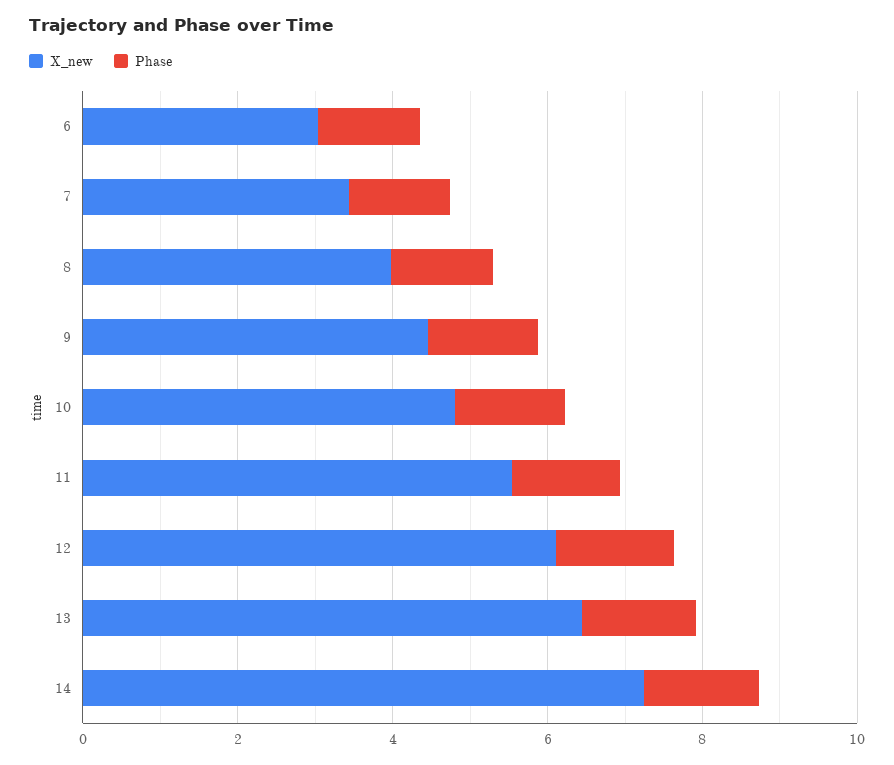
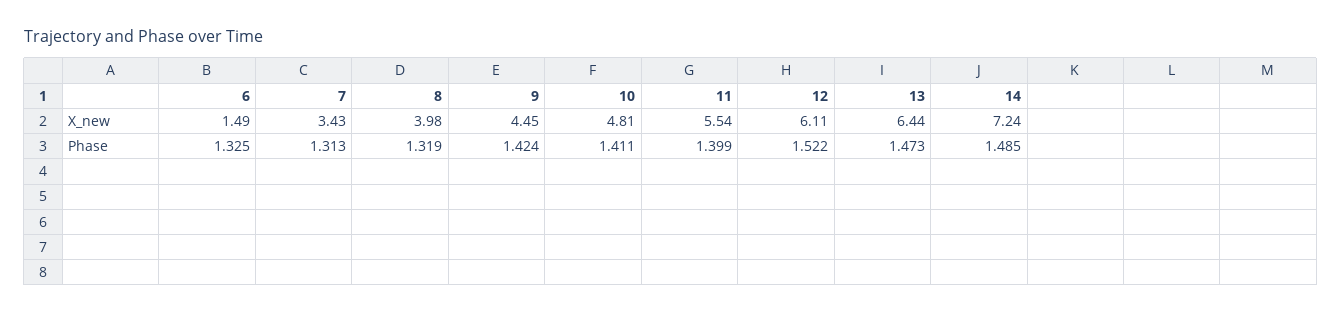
X_new, 6: 3 -> 1.49

